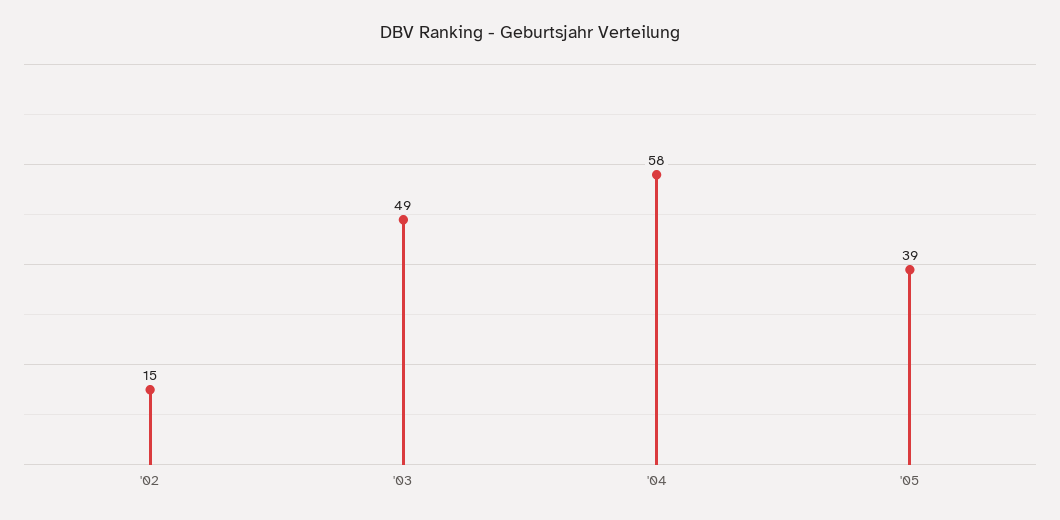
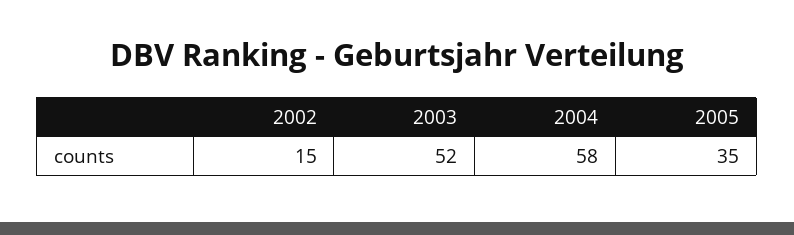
'03: 49 -> 52
'05: 39 -> 35

